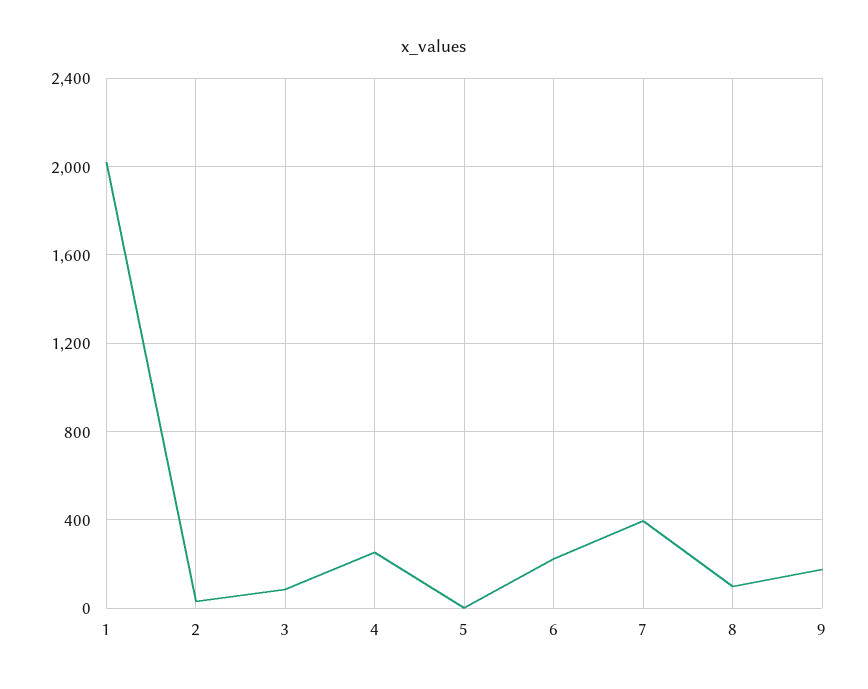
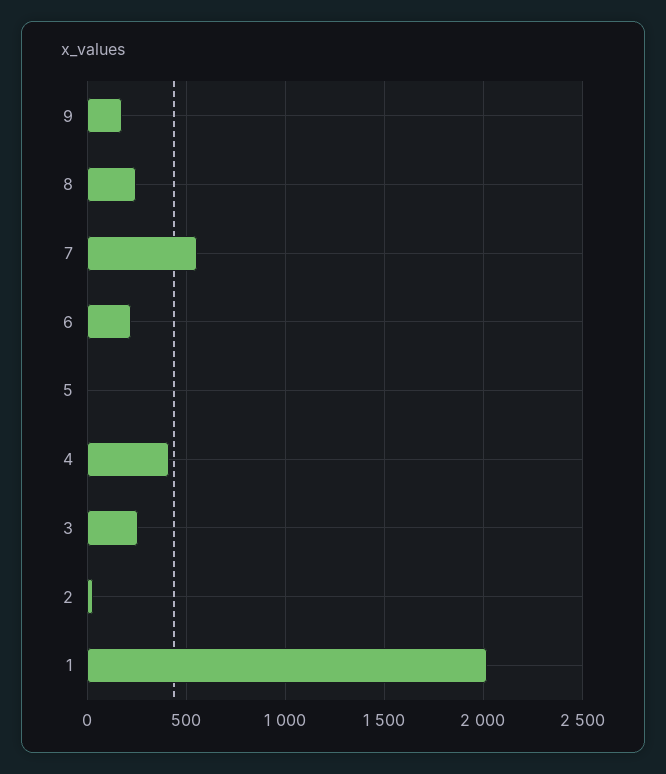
3: 100 -> 250
4: 250 -> 400
7: 400 -> 550
8: 100 -> 250

